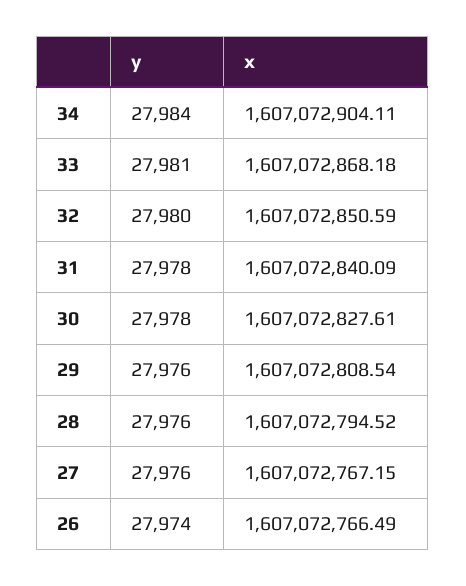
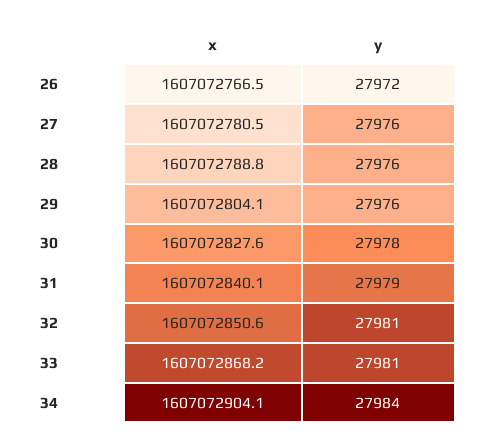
y, 32: 27980 -> 27981
y, 31: 27978 -> 27979
x, 29: 1607072808.54 -> 1607072804.1
x, 28: 1607072794.52 -> 1607072788.8
x, 27: 1607072767.15 -> 1607072780.5
y, 26: 27974 -> 27972

